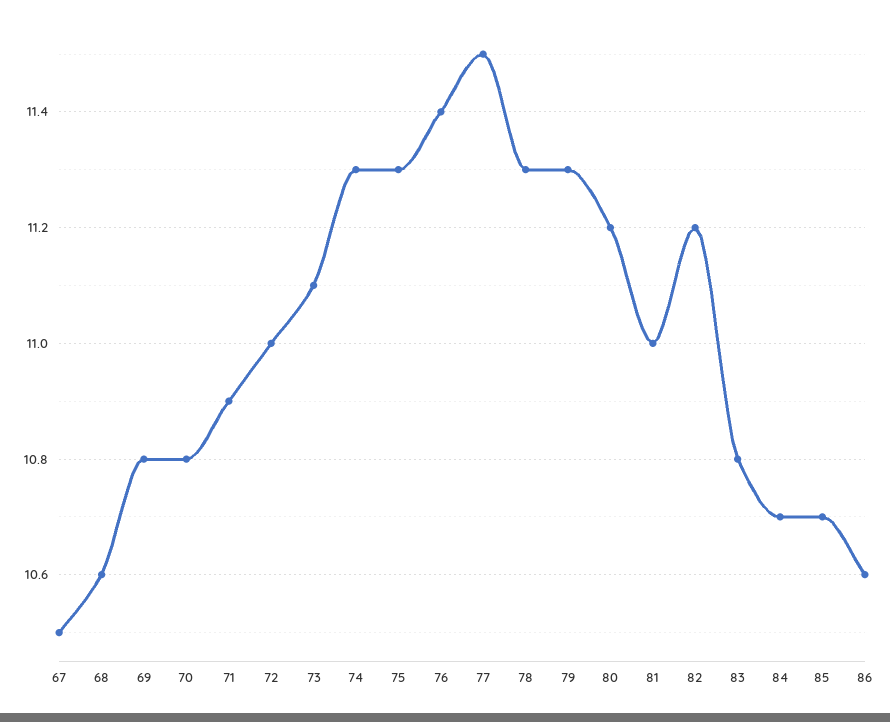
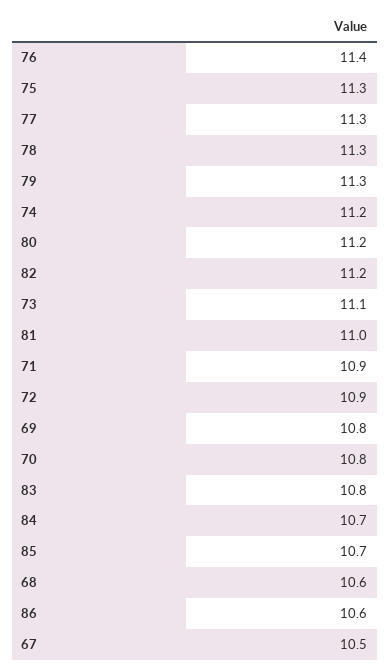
72: 11 -> 10.9
74: 11.3 -> 11.2
77: 11.5 -> 11.3

